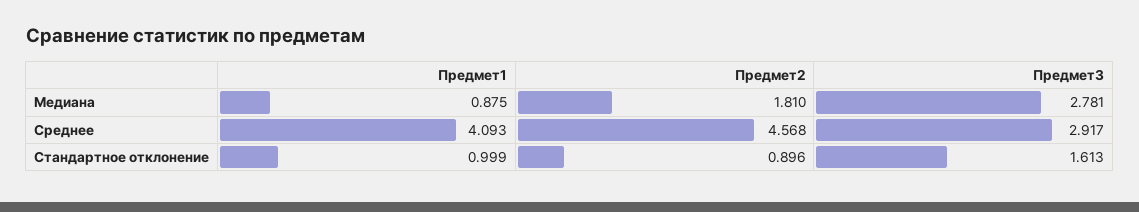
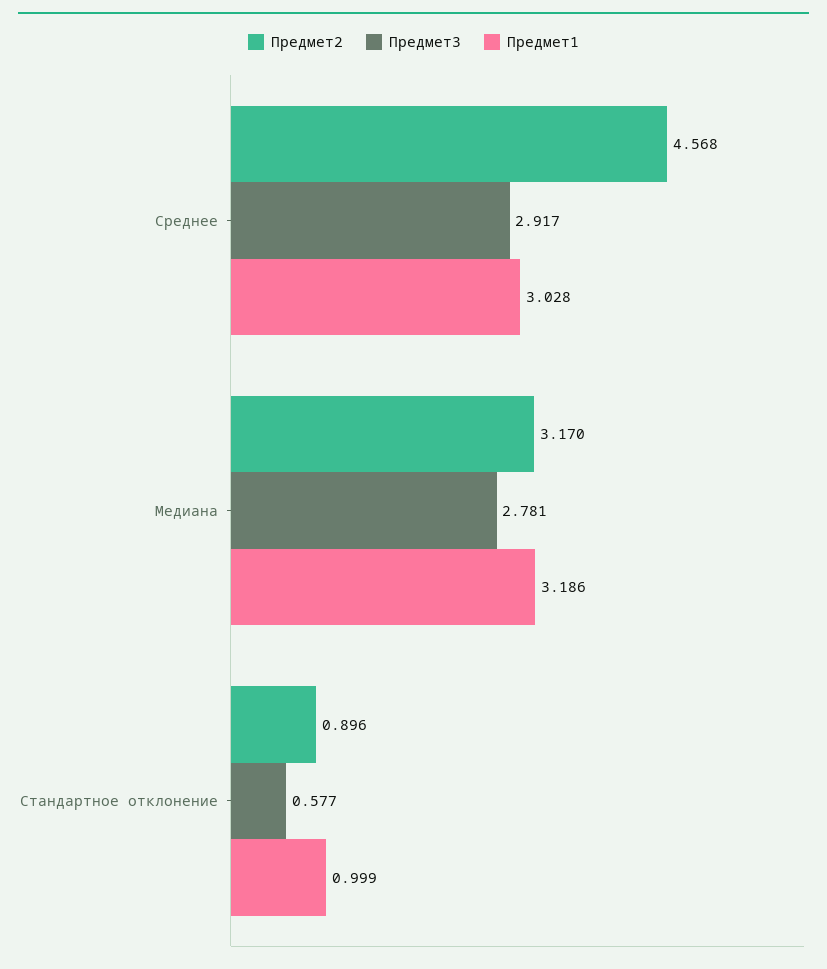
Предмет1, Медиана: 0.875 -> 3.186
Предмет2, Медиана: 1.81 -> 3.17
Предмет1, Среднее: 4.093 -> 3.028
Предмет3, Стандартное отклонение: 1.613 -> 0.577

